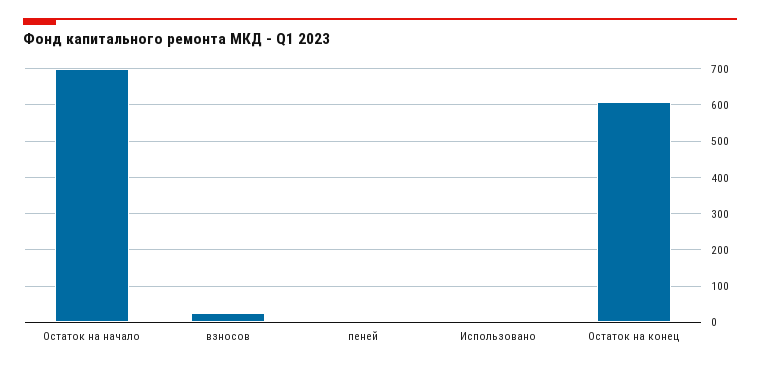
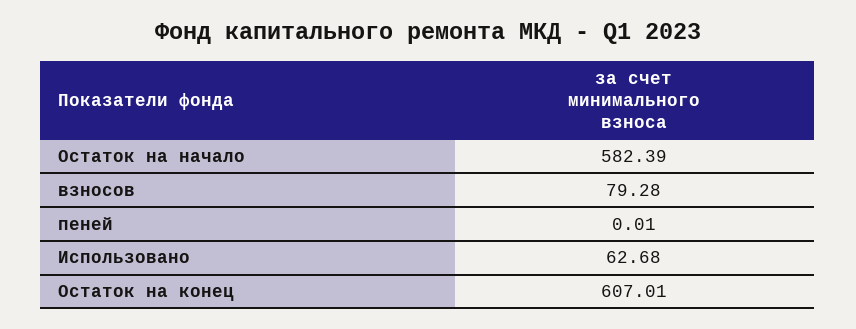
Остаток на начало: 700 -> 582.39
взносов: 20 -> 79.28
Использовано: 0 -> 62.68

